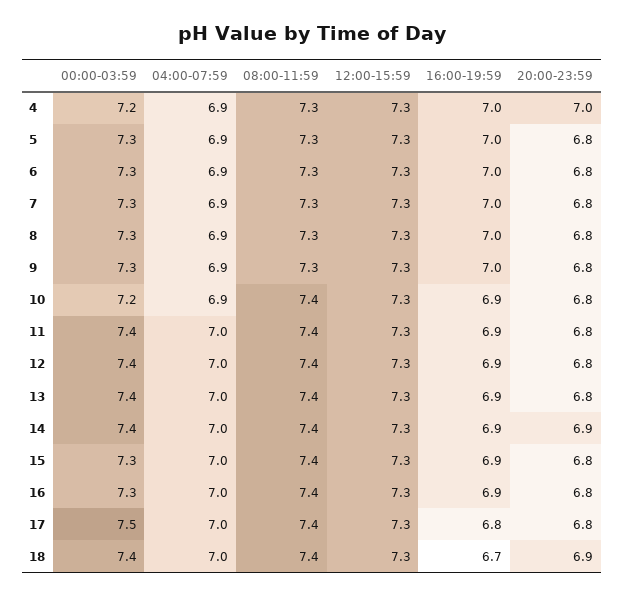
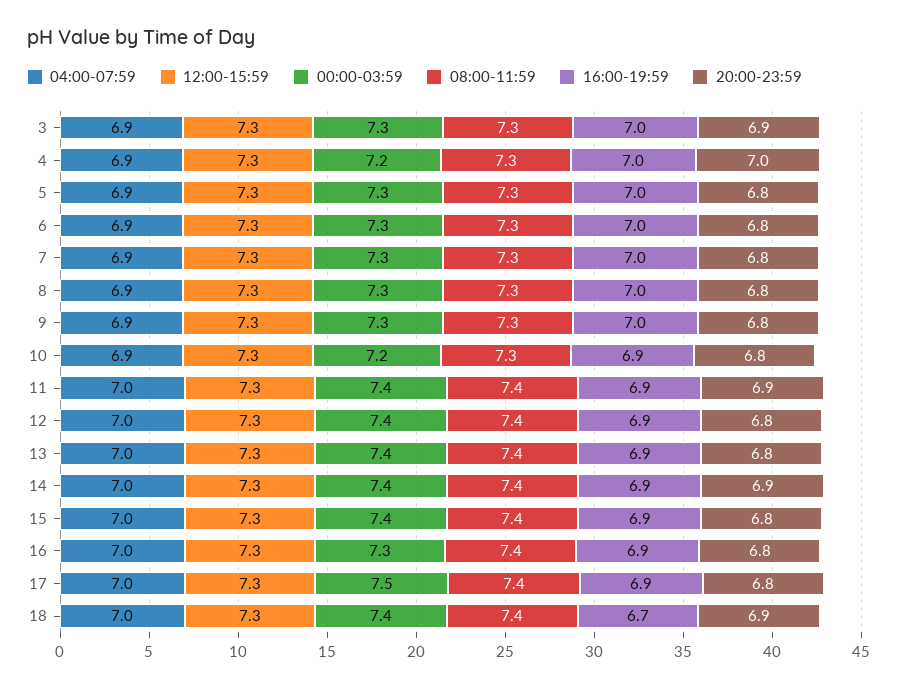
08:00-11:59, 10: 7.4 -> 7.3
20:00-23:59, 11: 6.8 -> 6.9
00:00-03:59, 15: 7.3 -> 7.4
16:00-19:59, 17: 6.8 -> 6.9
04:00-07:59, 3: none -> 6.9
12:00-15:59, 3: none -> 7.3
00:00-03:59, 3: none -> 7.3
08:00-11:59, 3: none -> 7.3
16:00-19:59, 3: none -> 7
20:00-23:59, 3: none -> 6.9

